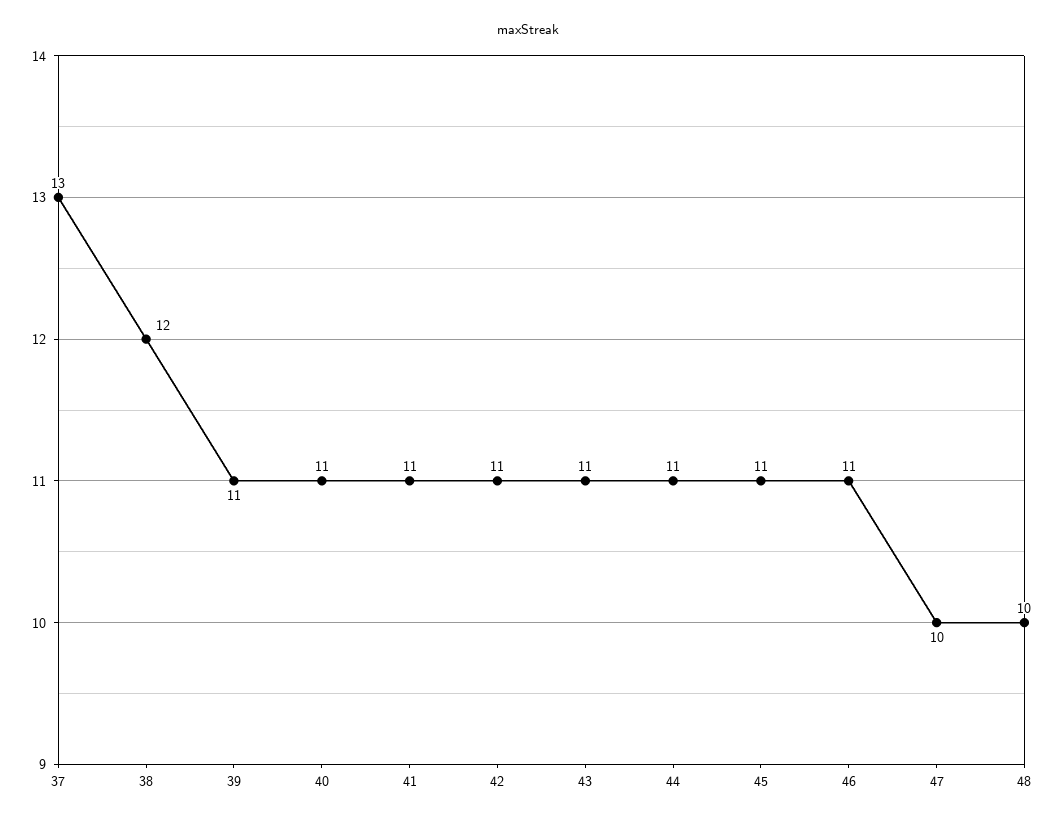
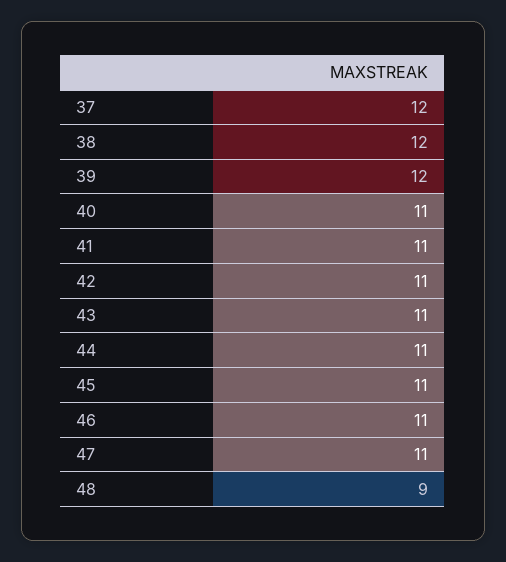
37: 13 -> 12
39: 11 -> 12
47: 10 -> 11
48: 10 -> 9

